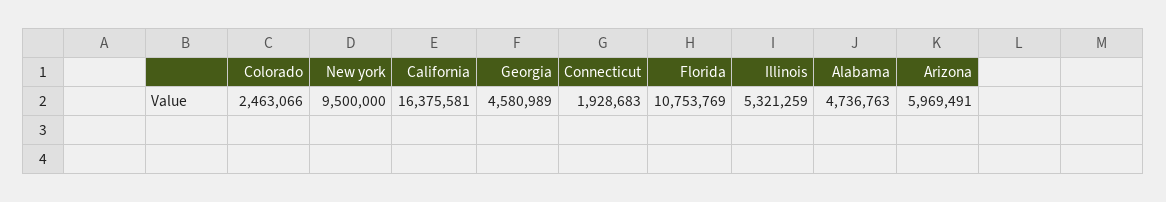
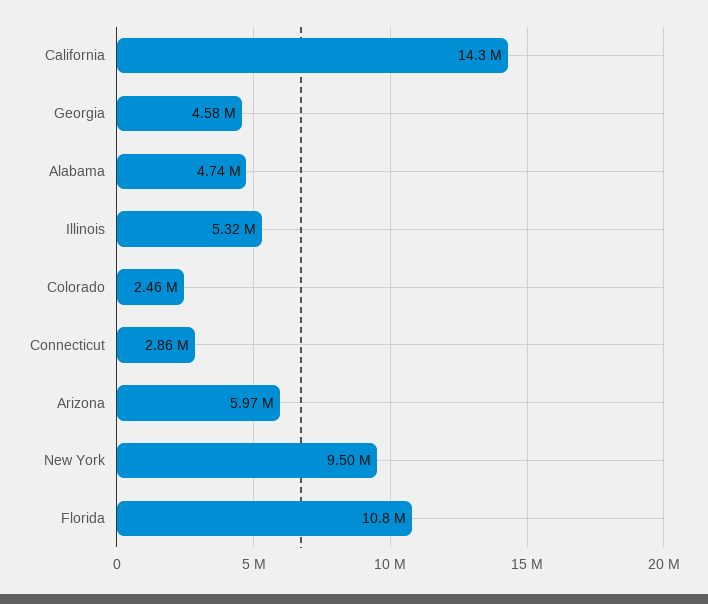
California: 16375581 -> 14300000
Connecticut: 1928683 -> 2860000

